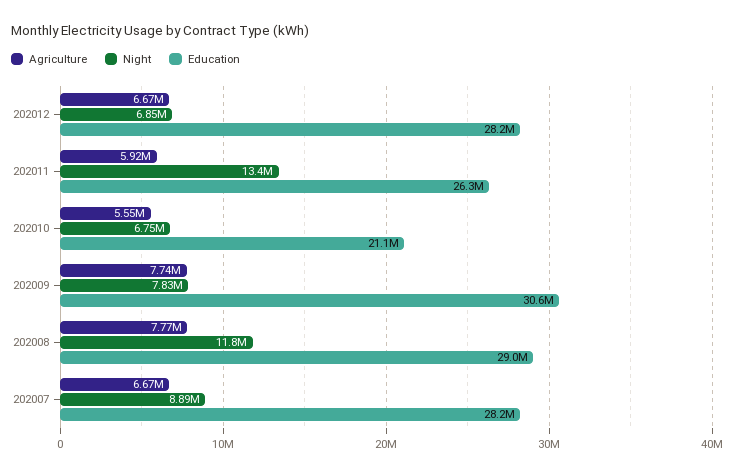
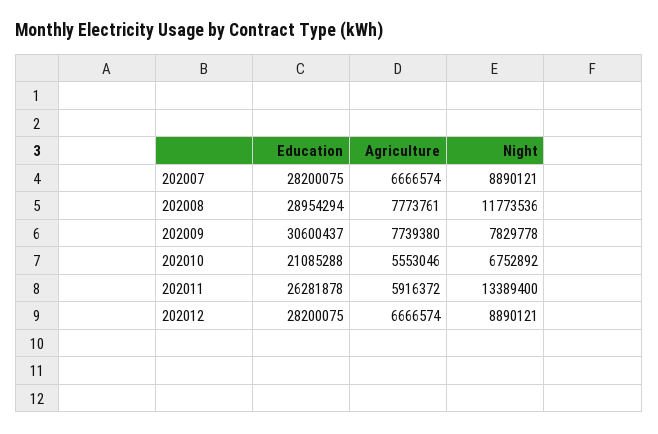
Night, 202012: 6850000 -> 8890121

